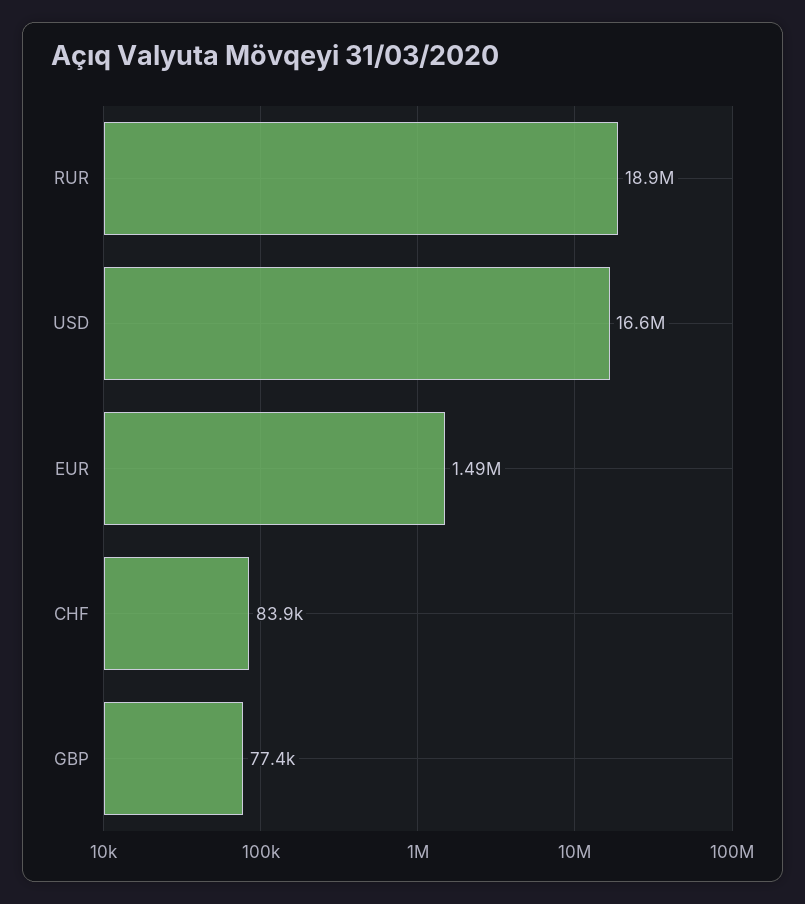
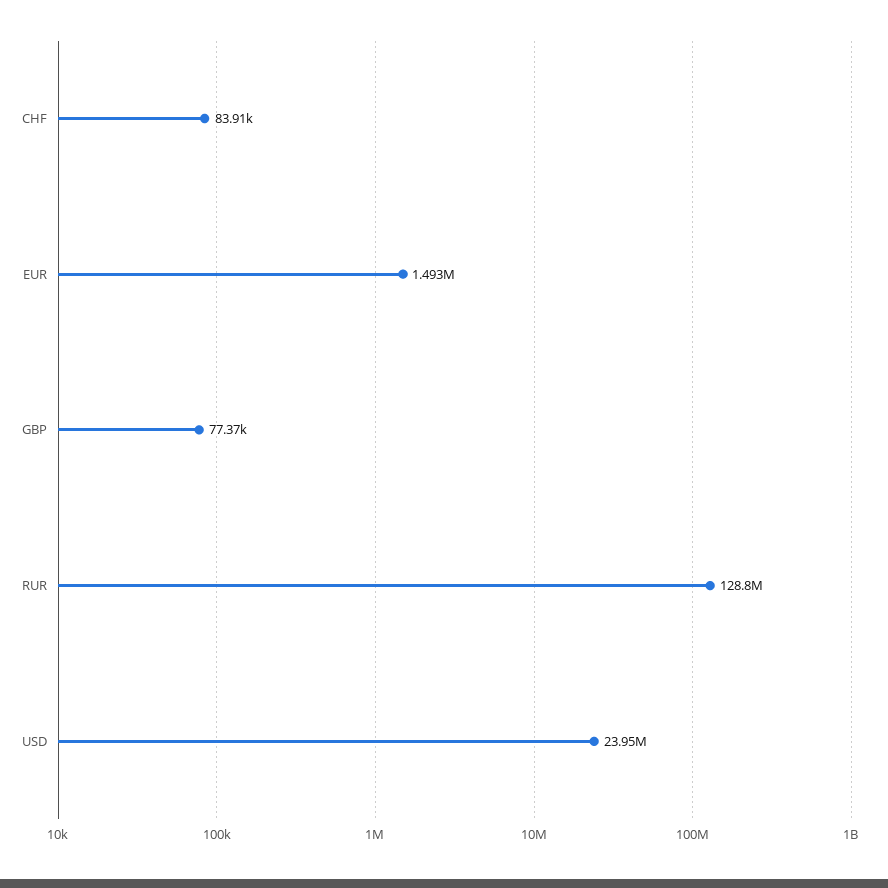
RUR: 18900000 -> 128800000
USD: 16600000 -> 23950000

